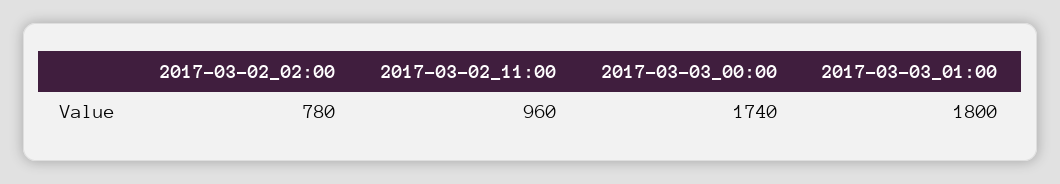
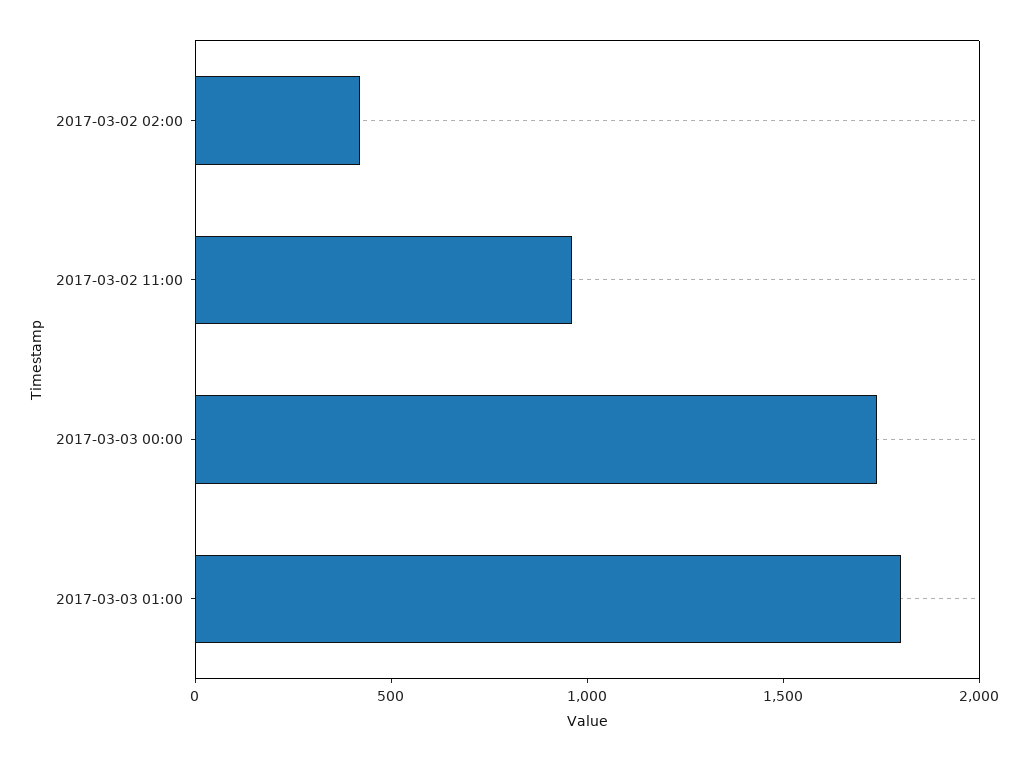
2017-03-02_02:00: 780 -> 400

